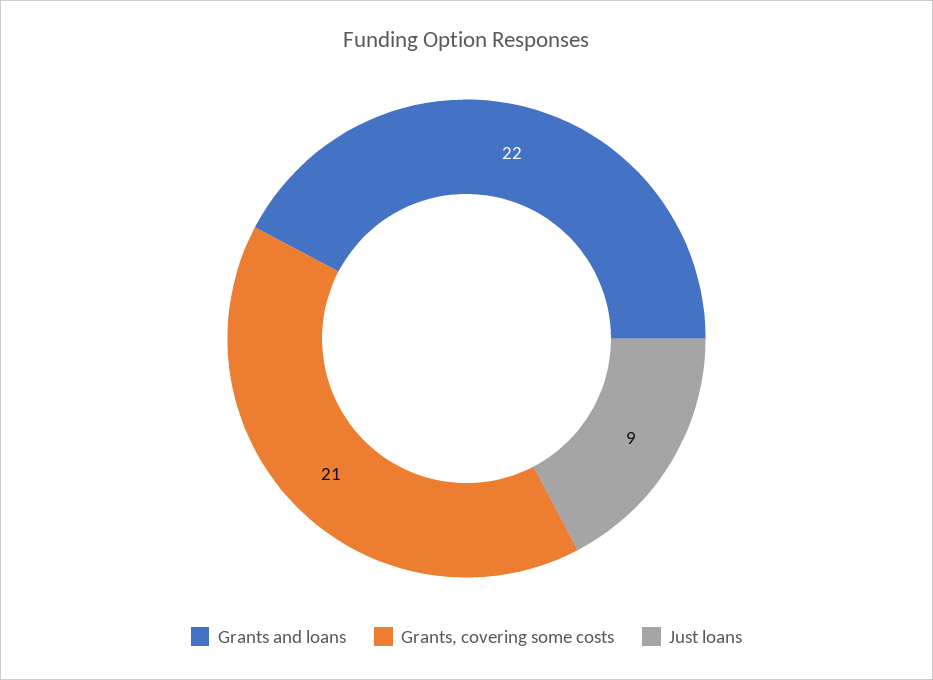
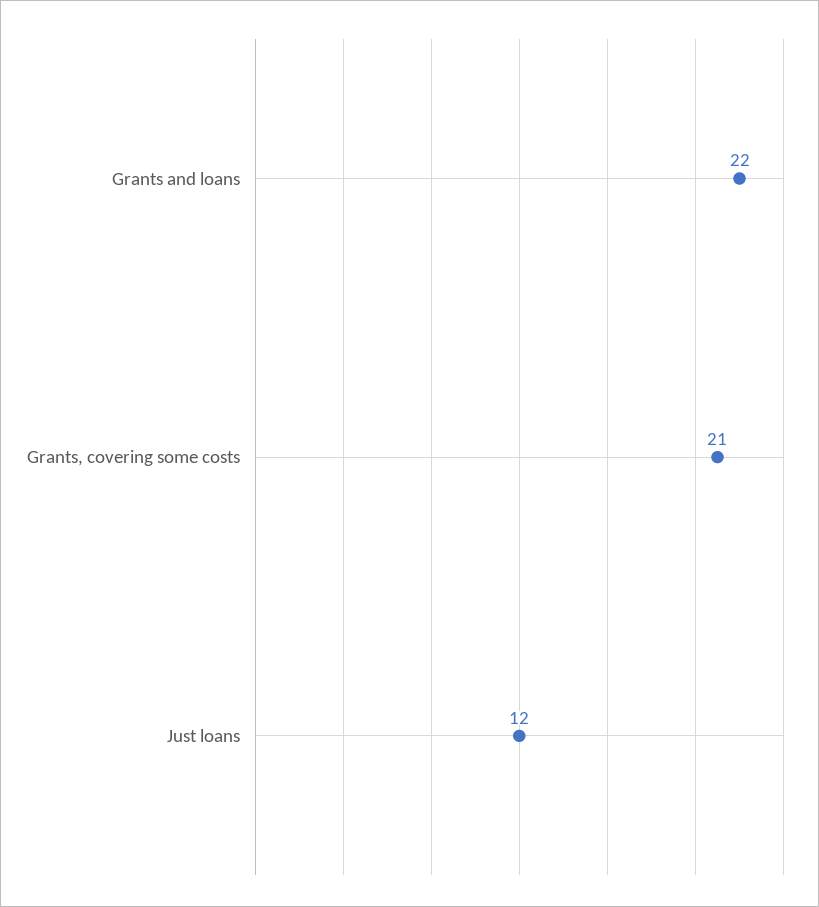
Just loans: 9 -> 12

